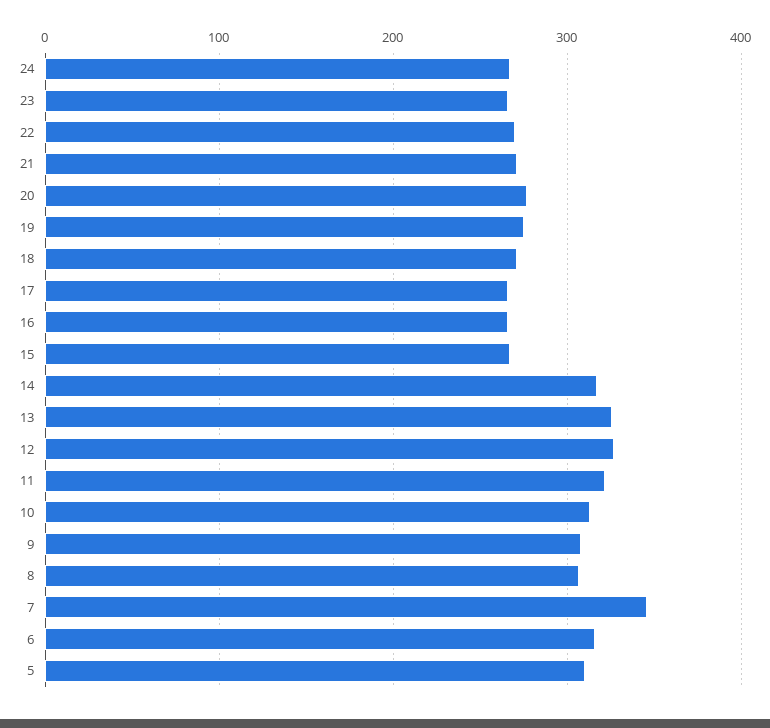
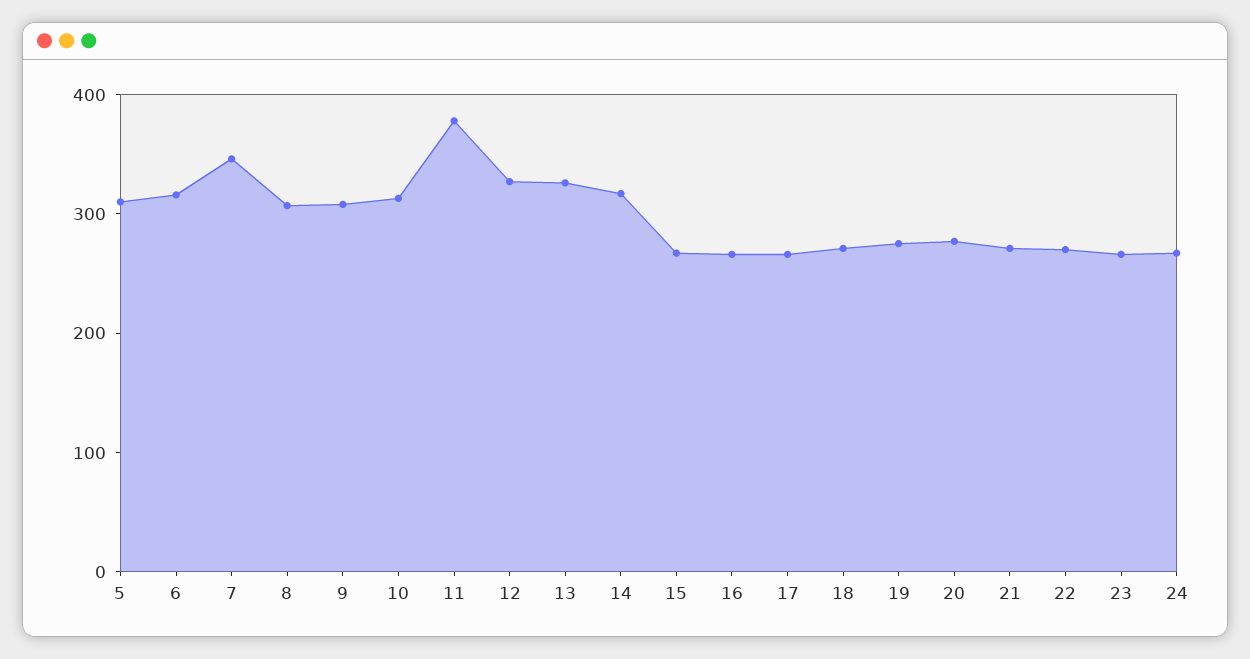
11: 320 -> 380

